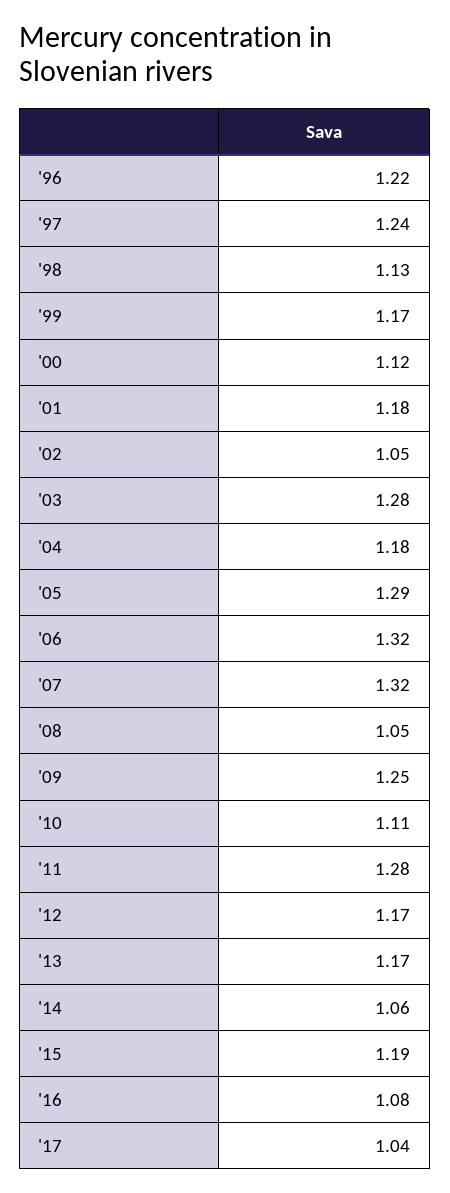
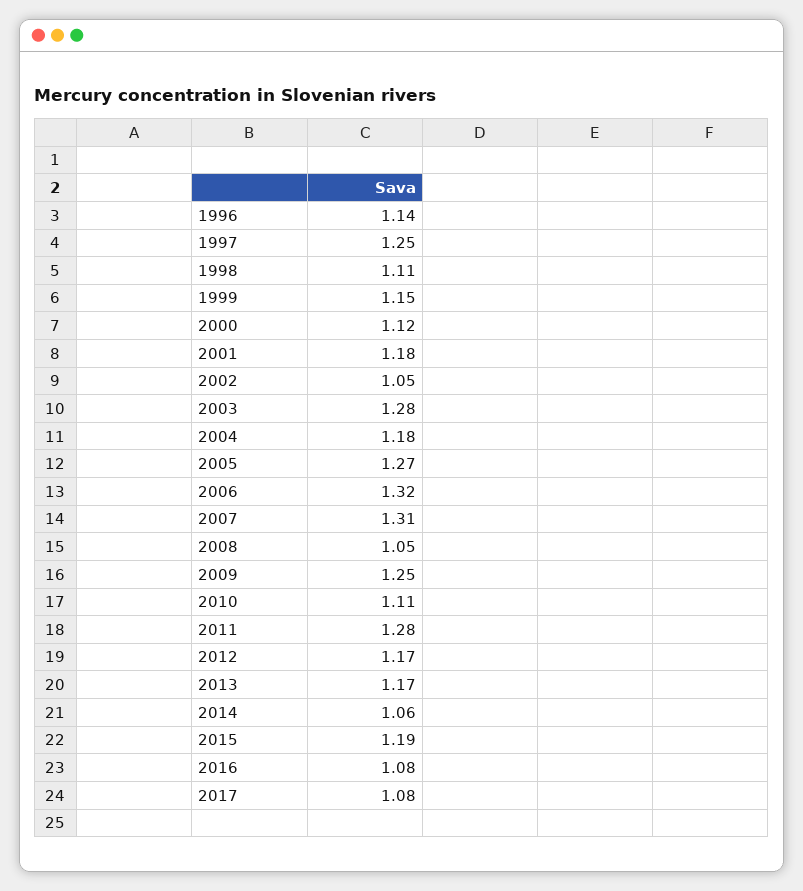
'96: 1.22 -> 1.14
'97: 1.24 -> 1.25
'98: 1.13 -> 1.11
'99: 1.17 -> 1.15
'05: 1.29 -> 1.27
'07: 1.32 -> 1.31
'17: 1.04 -> 1.08

